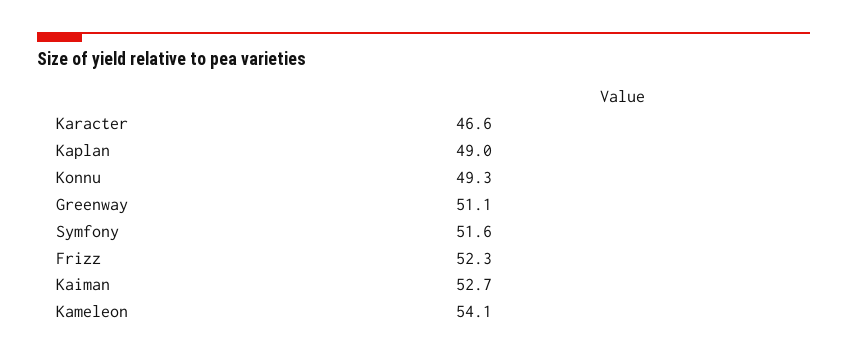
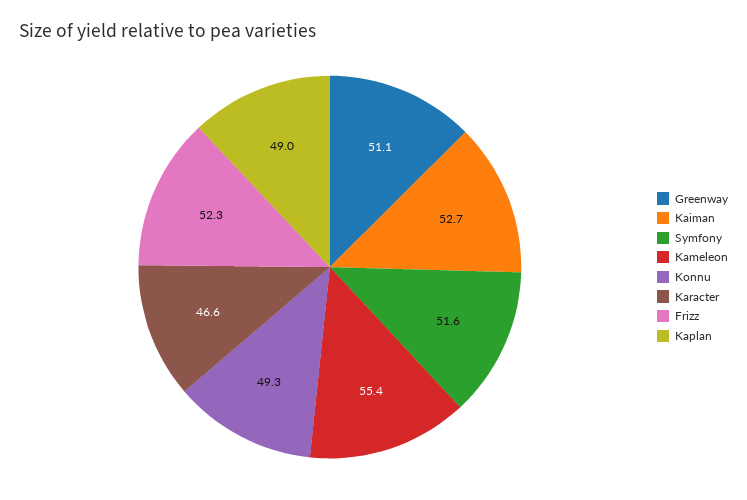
Kameleon: 54.1 -> 55.4

